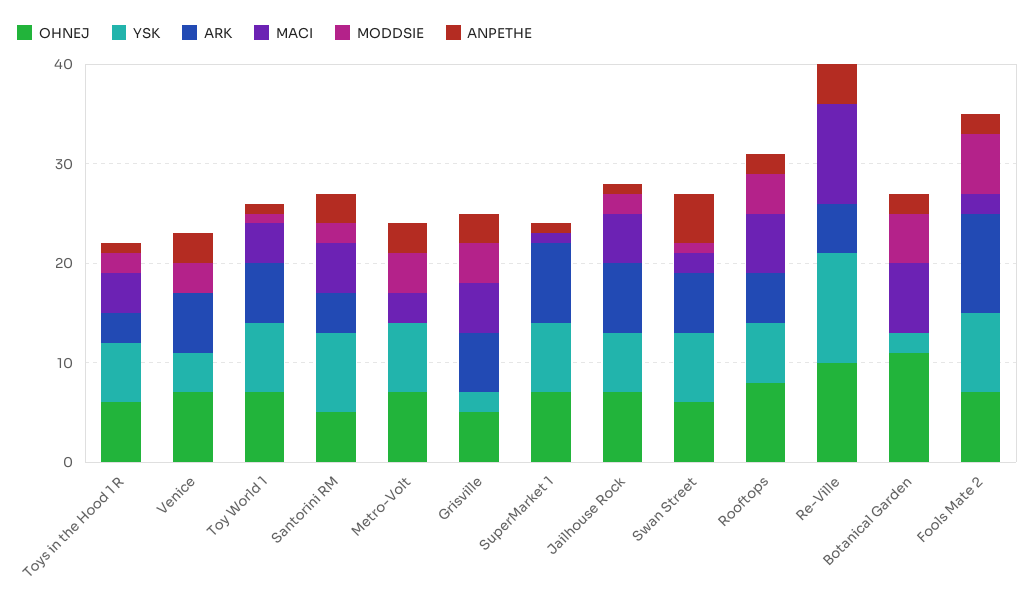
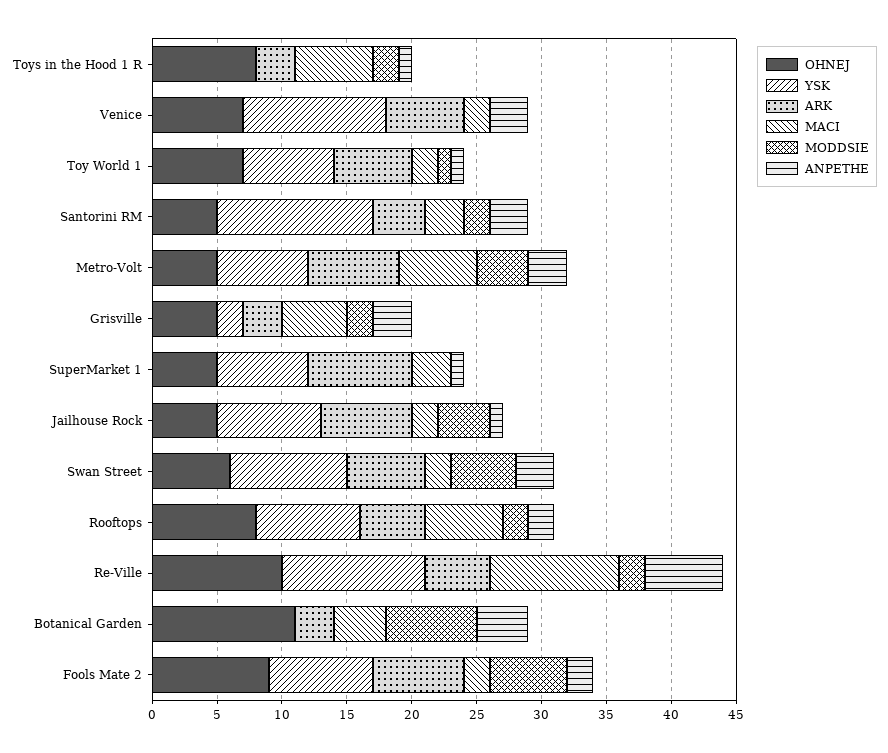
OHNEJ, Toys in the Hood 1 R: 6 -> 8
YSK, Toys in the Hood 1 R: 6 -> 0
MACI, Toys in the Hood 1 R: 4 -> 6
YSK, Venice: 4 -> 11
MACI, Venice: 0 -> 2
MODDSIE, Venice: 3 -> 0
MACI, Toy World 1: 4 -> 2
YSK, Santorini RM: 8 -> 12
MACI, Santorini RM: 5 -> 3
OHNEJ, Metro-Volt: 7 -> 5
ARK, Metro-Volt: 0 -> 7
MACI, Metro-Volt: 3 -> 6
ARK, Grisville: 6 -> 3
MODDSIE, Grisville: 4 -> 2
OHNEJ, SuperMarket 1: 7 -> 5
MACI, SuperMarket 1: 1 -> 3
OHNEJ, Jailhouse Rock: 7 -> 5
YSK, Jailhouse Rock: 6 -> 8
MACI, Jailhouse Rock: 5 -> 2
MODDSIE, Jailhouse Rock: 2 -> 4
YSK, Swan Street: 7 -> 9
MODDSIE, Swan Street: 1 -> 5
ANPETHE, Swan Street: 5 -> 3
YSK, Rooftops: 6 -> 8
MODDSIE, Rooftops: 4 -> 2
MODDSIE, Re-Ville: 0 -> 2
ANPETHE, Re-Ville: 4 -> 6
YSK, Botanical Garden: 2 -> 0
ARK, Botanical Garden: 0 -> 3
MACI, Botanical Garden: 7 -> 4
MODDSIE, Botanical Garden: 5 -> 7
ANPETHE, Botanical Garden: 2 -> 4
OHNEJ, Fools Mate 2: 7 -> 9
ARK, Fools Mate 2: 10 -> 7

